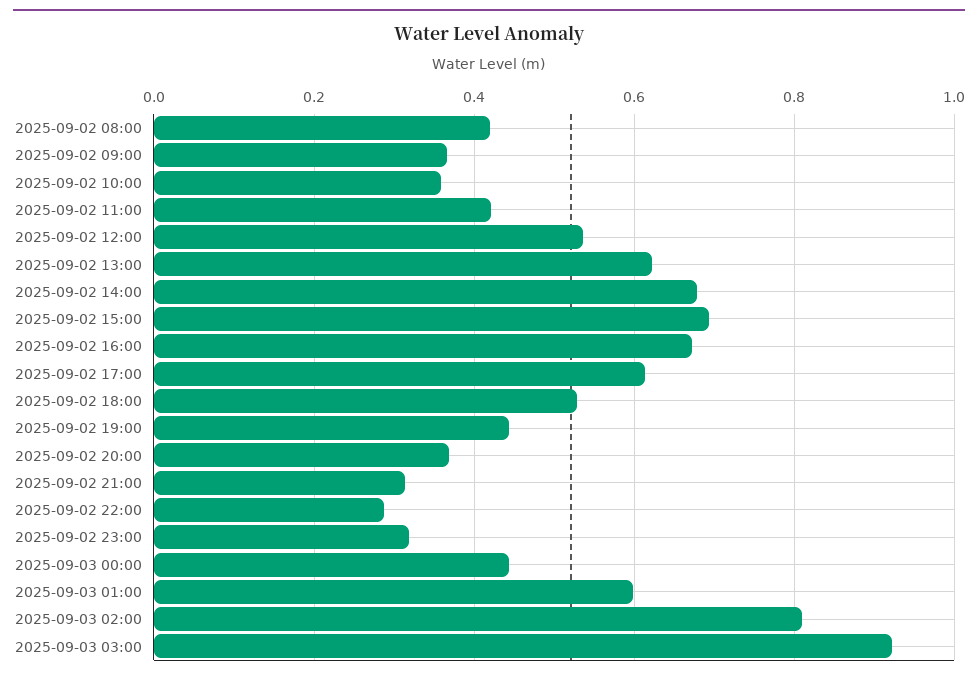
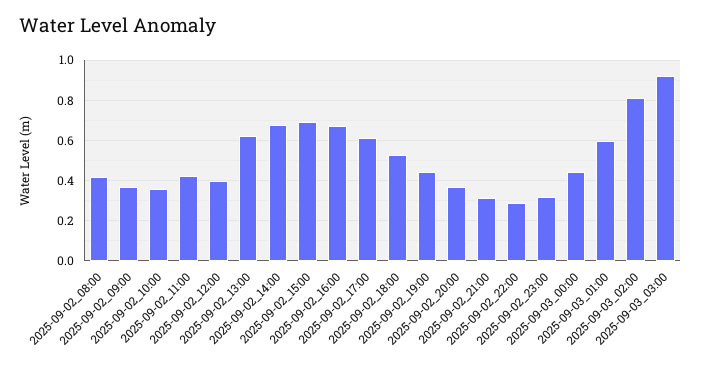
2025-09-02 12:00: 0.54 -> 0.4

